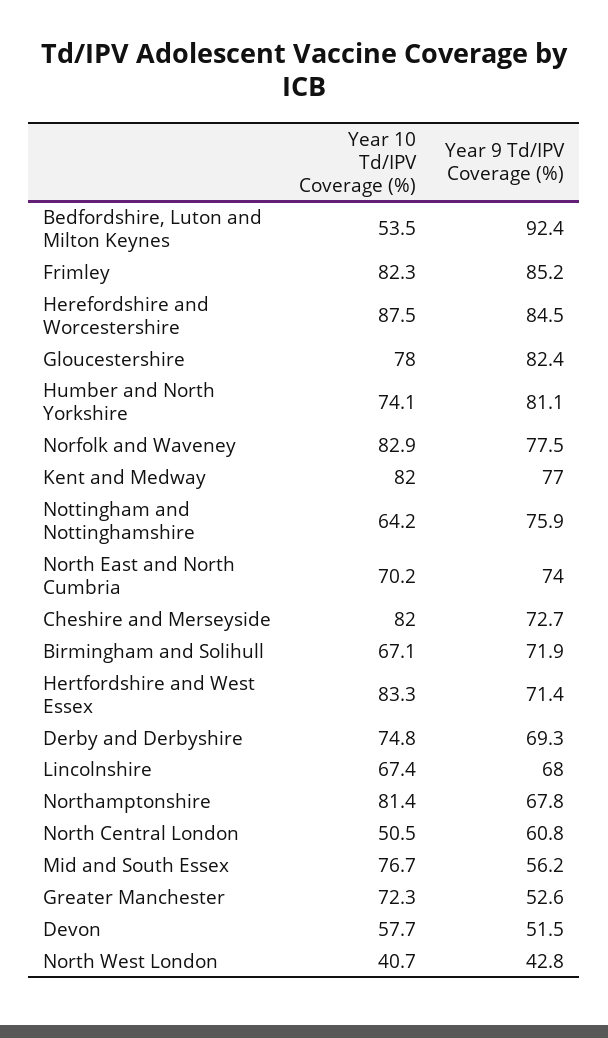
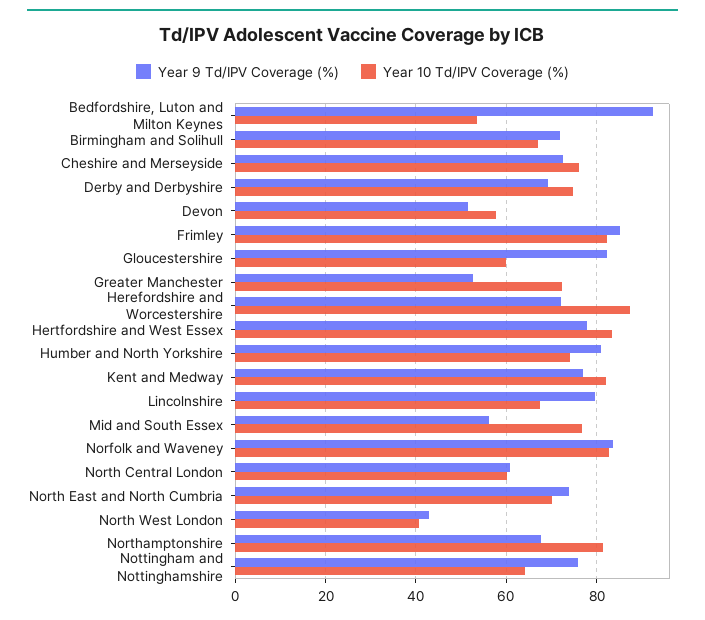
Year 9 Td/IPV Coverage (%), Herefordshire and Worcestershire: 84.5 -> 72
Year 10 Td/IPV Coverage (%), Gloucestershire: 78 -> 60
Year 9 Td/IPV Coverage (%), Norfolk and Waveney: 77.5 -> 84
Year 10 Td/IPV Coverage (%), Cheshire and Merseyside: 82 -> 76
Year 9 Td/IPV Coverage (%), Hertfordshire and West Essex: 71.4 -> 78
Year 9 Td/IPV Coverage (%), Lincolnshire: 68 -> 80
Year 10 Td/IPV Coverage (%), North Central London: 50.5 -> 60

